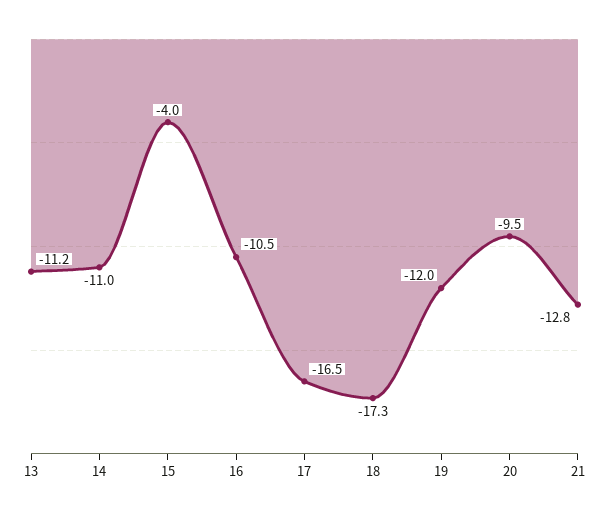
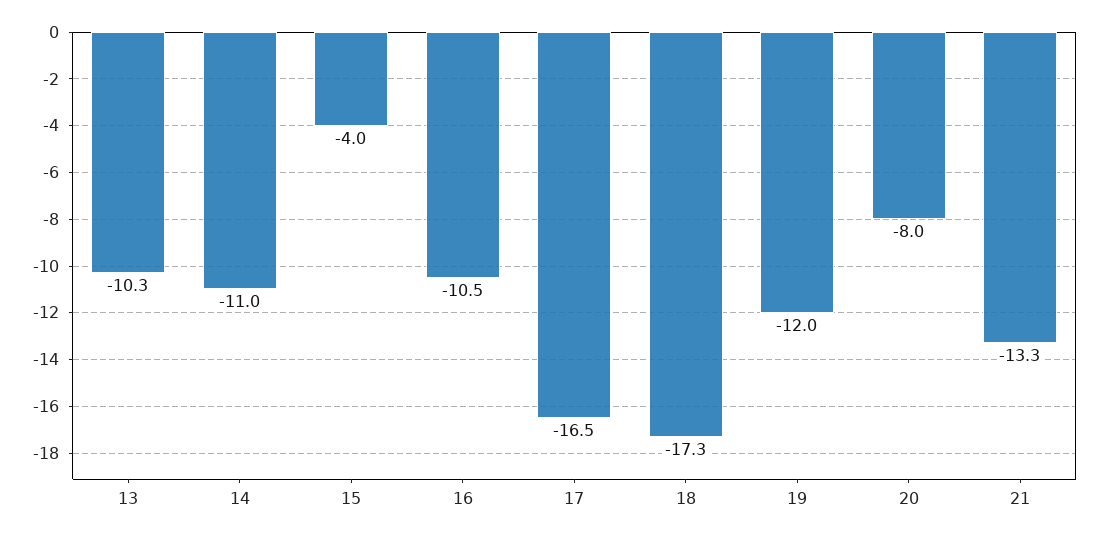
13: -11.2 -> -10.3
20: -9.5 -> -8
21: -12.8 -> -13.3

